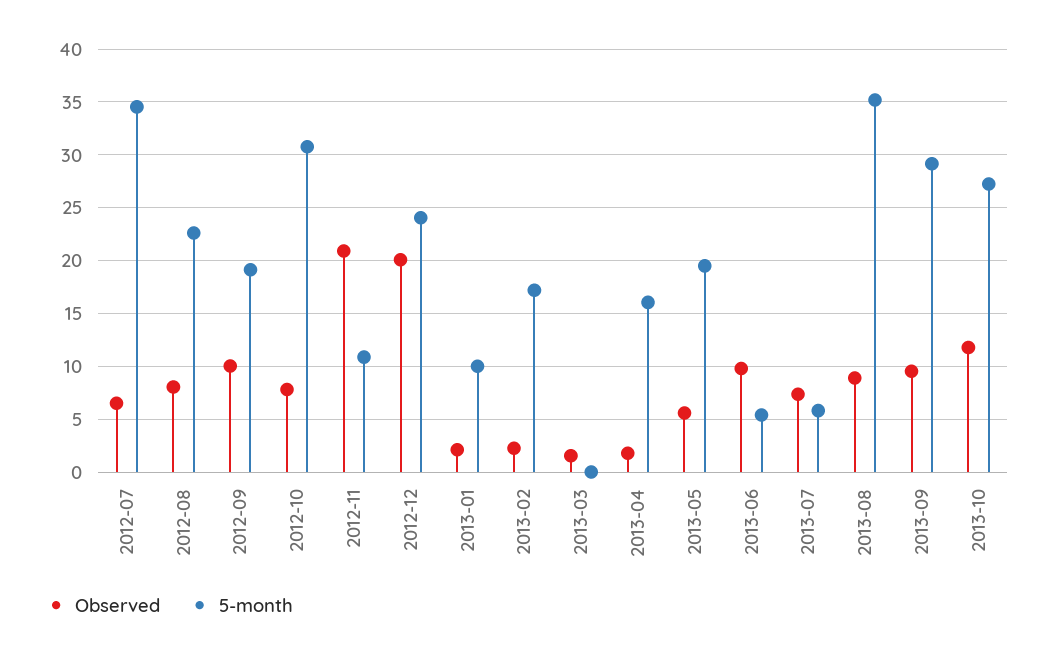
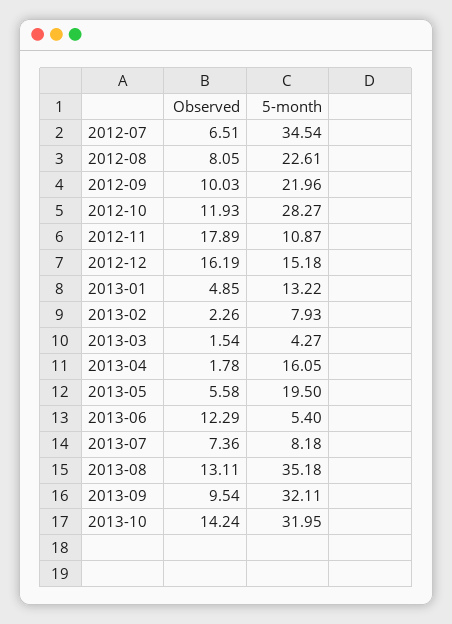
5-month, 2012-09: 19 -> 21.96
Observed, 2012-10: 8 -> 11.93
5-month, 2012-10: 31 -> 28.27
Observed, 2012-11: 21 -> 17.89
Observed, 2012-12: 20 -> 16.19
5-month, 2012-12: 24 -> 15.18
Observed, 2013-01: 2 -> 4.85
5-month, 2013-01: 10 -> 13.22
5-month, 2013-02: 17 -> 7.93
5-month, 2013-03: 0 -> 4.27
Observed, 2013-06: 10 -> 12.29
5-month, 2013-07: 6 -> 8.18
Observed, 2013-08: 9 -> 13.11
5-month, 2013-09: 29 -> 32.11
Observed, 2013-10: 12 -> 14.24
5-month, 2013-10: 27 -> 31.95

